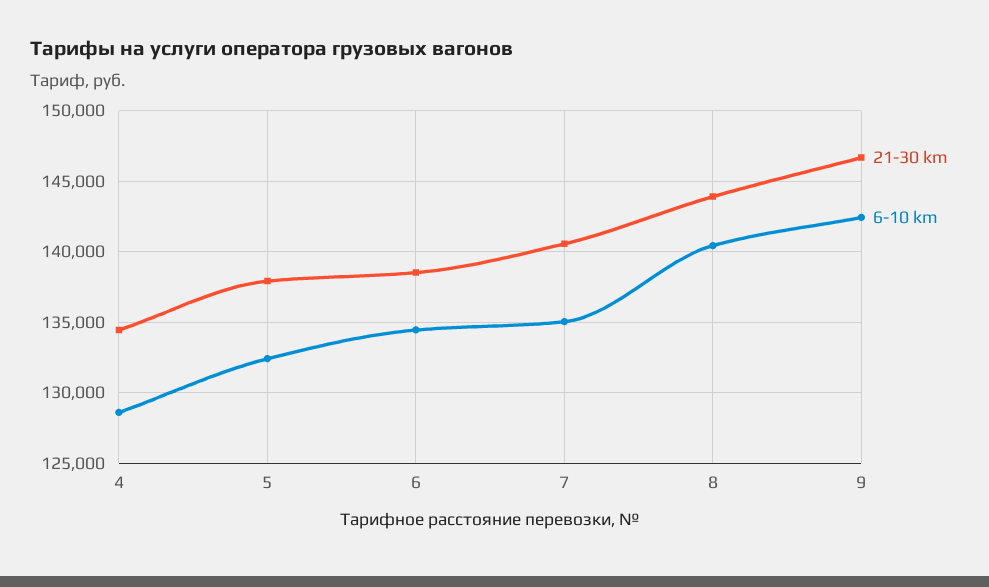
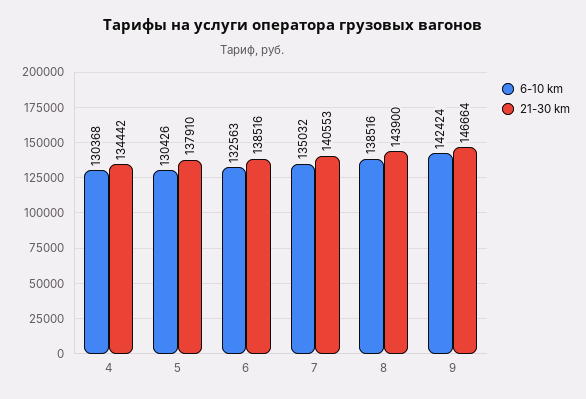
6-10 km, 4: 128500 -> 130368
6-10 km, 5: 132500 -> 130426
6-10 km, 6: 134500 -> 132563
6-10 km, 8: 140500 -> 138516

